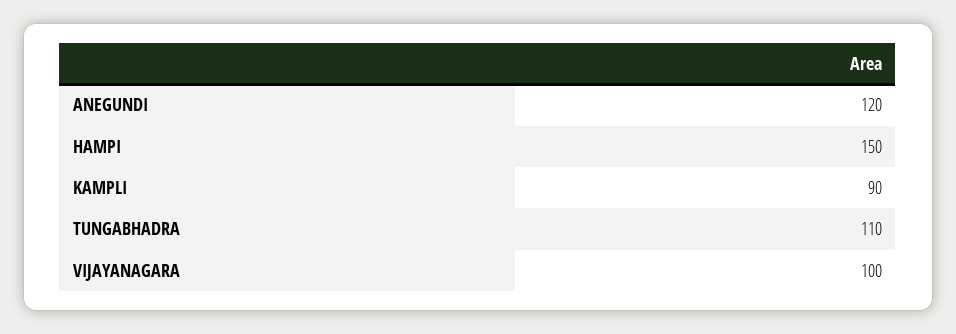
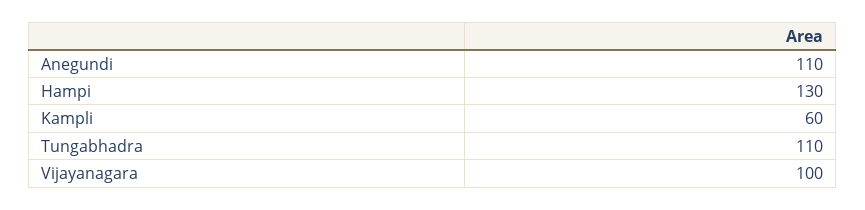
ANEGUNDI: 120 -> 110
HAMPI: 150 -> 130
KAMPLI: 90 -> 60

